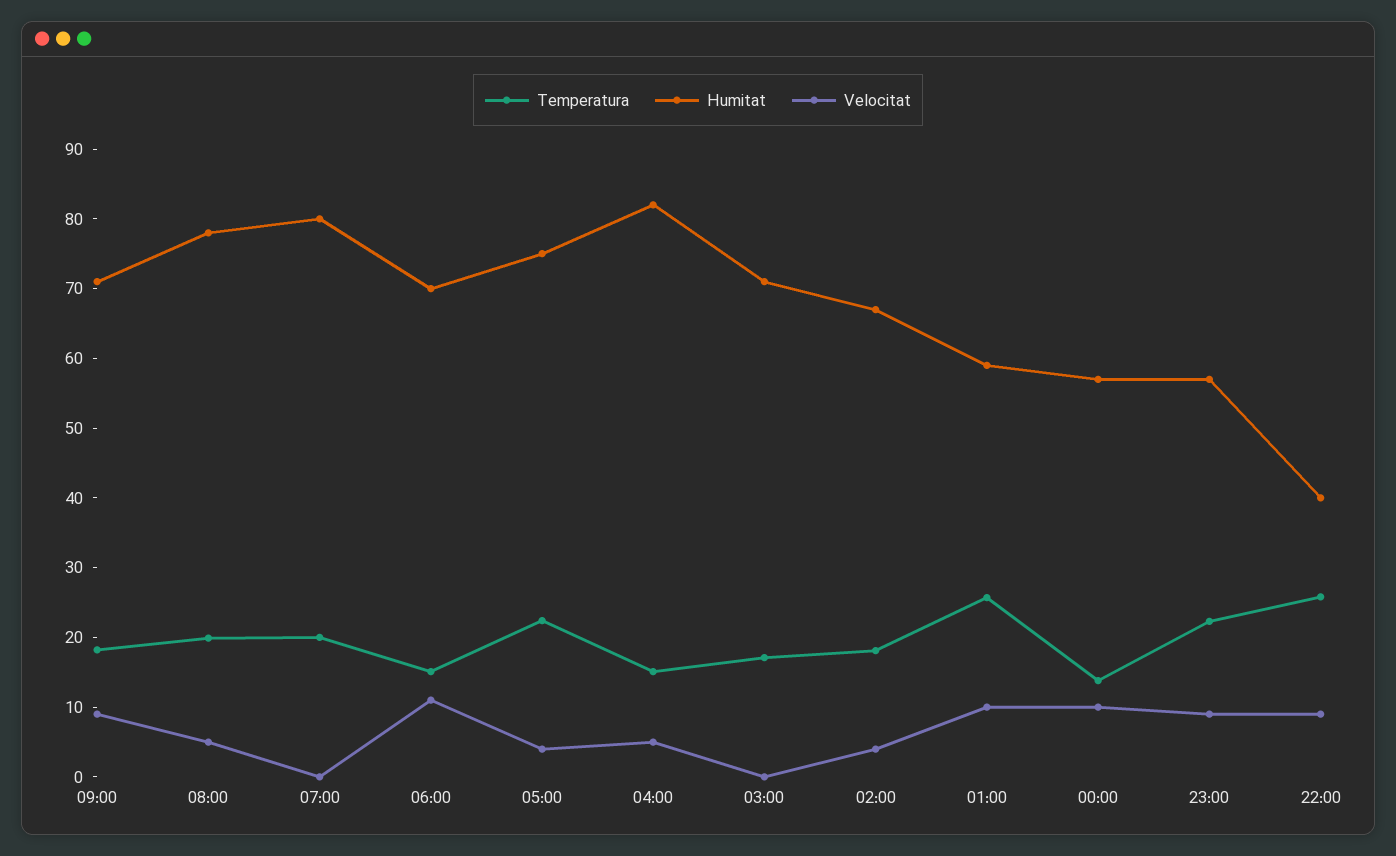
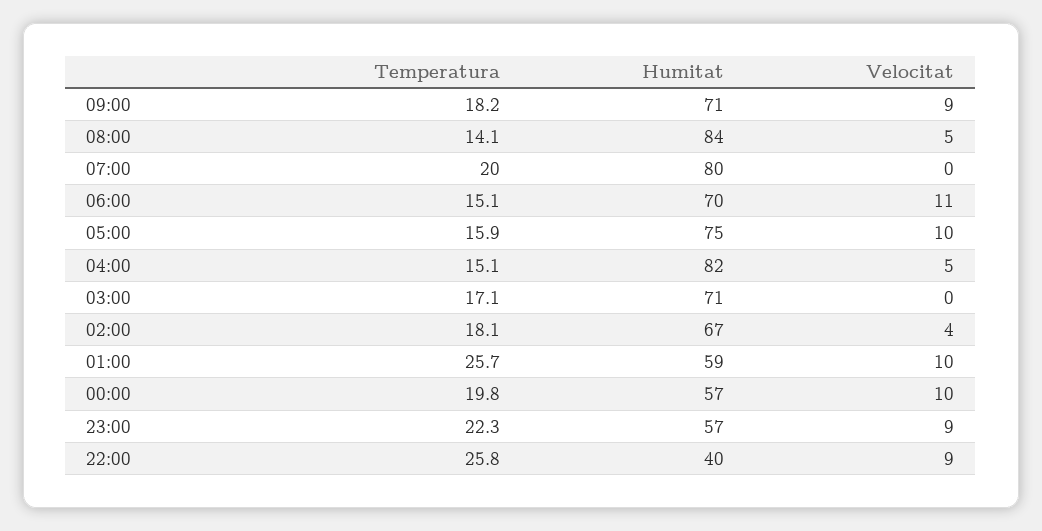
Temperatura, 08:00: 20 -> 14.1
Humitat, 08:00: 78 -> 84
Temperatura, 05:00: 22 -> 15.9
Velocitat, 05:00: 4 -> 10
Temperatura, 00:00: 14 -> 19.8

